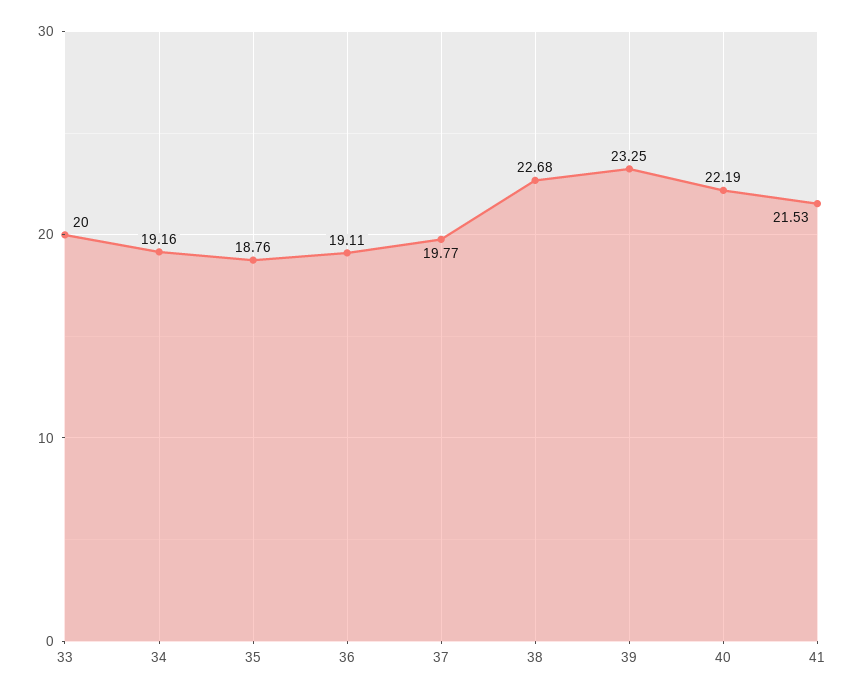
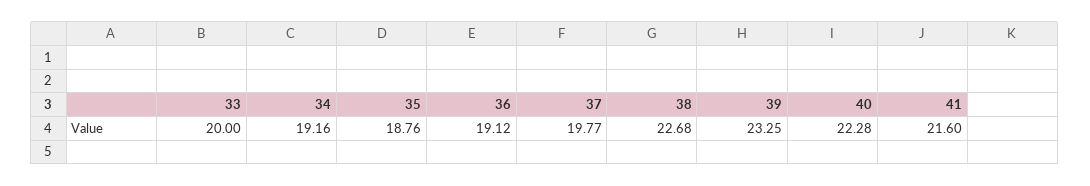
36: 19.11 -> 19.12
40: 22.19 -> 22.28
41: 21.53 -> 21.6

